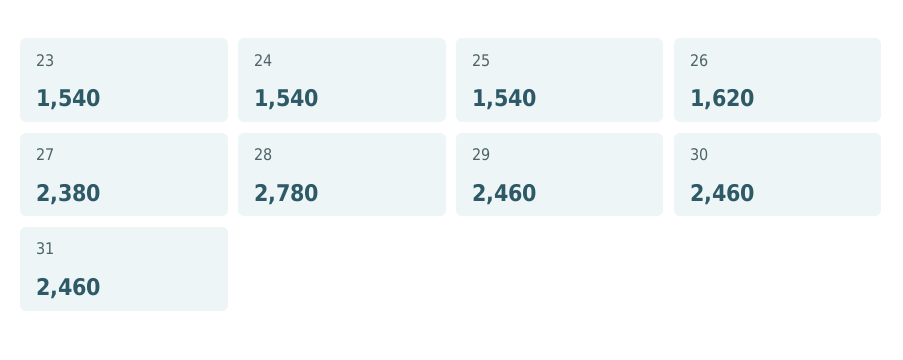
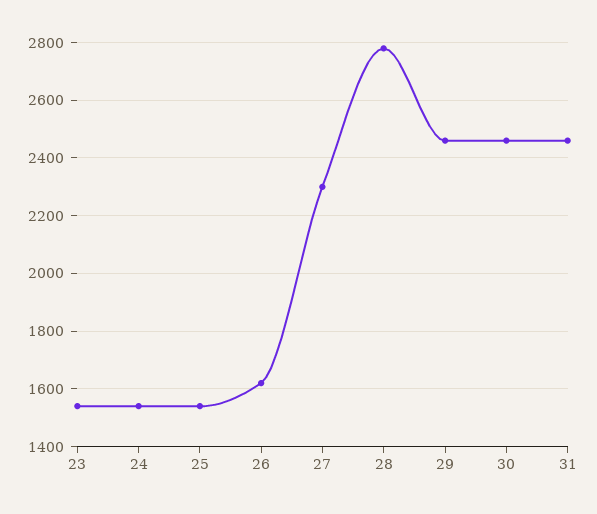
27: 2380 -> 2300

